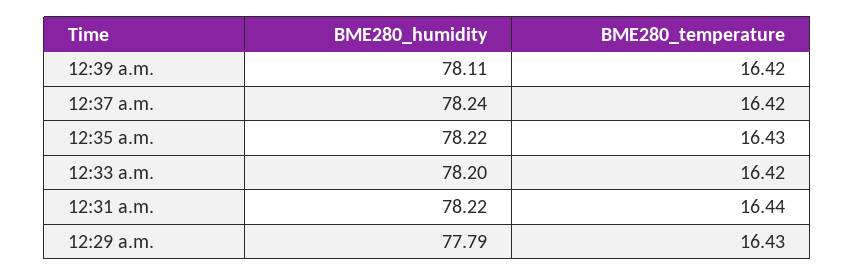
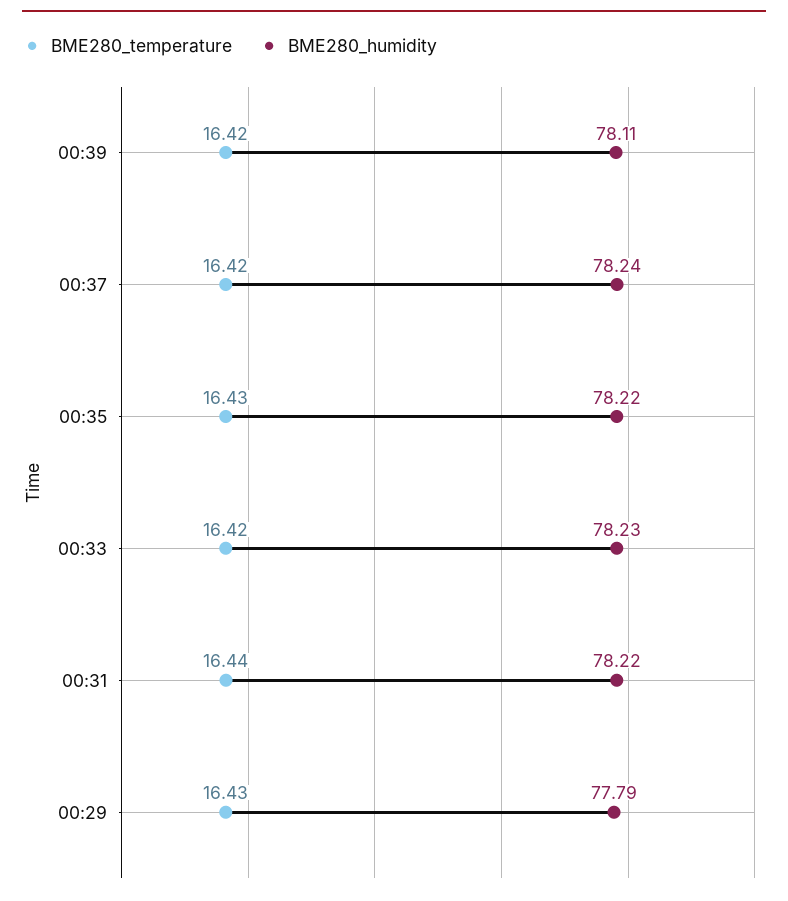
BME280_humidity, 12:33 a.m.: 78.2 -> 78.23

